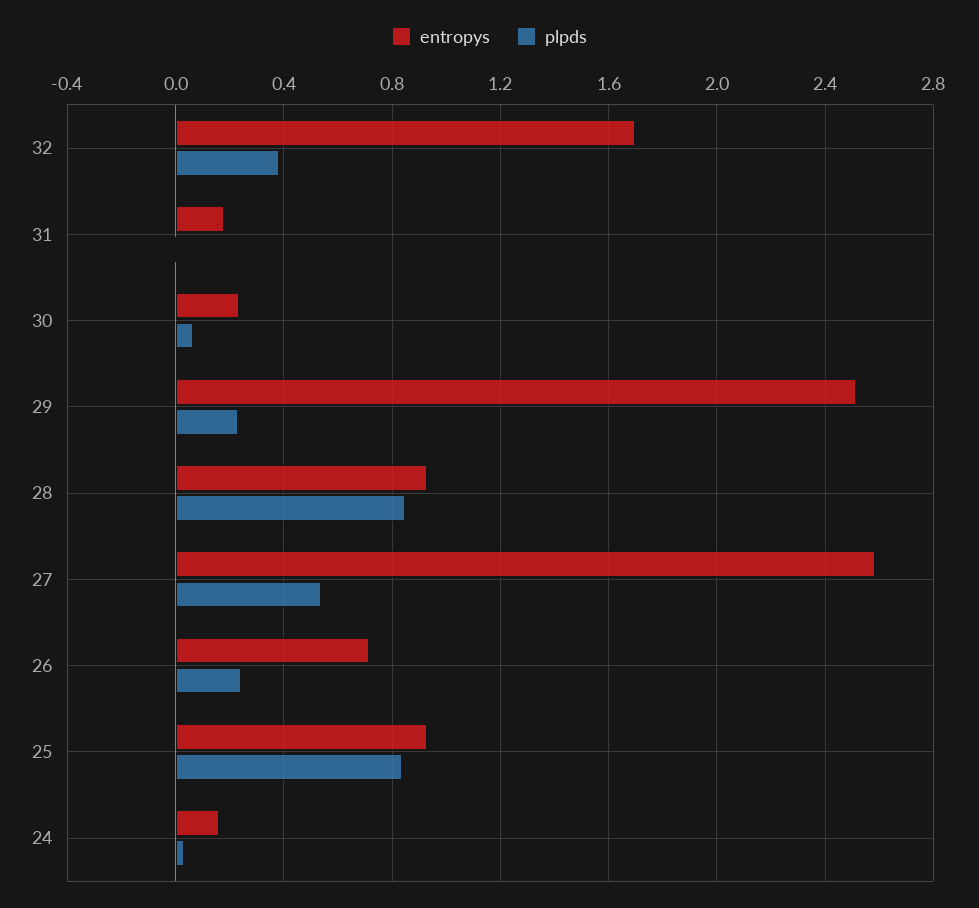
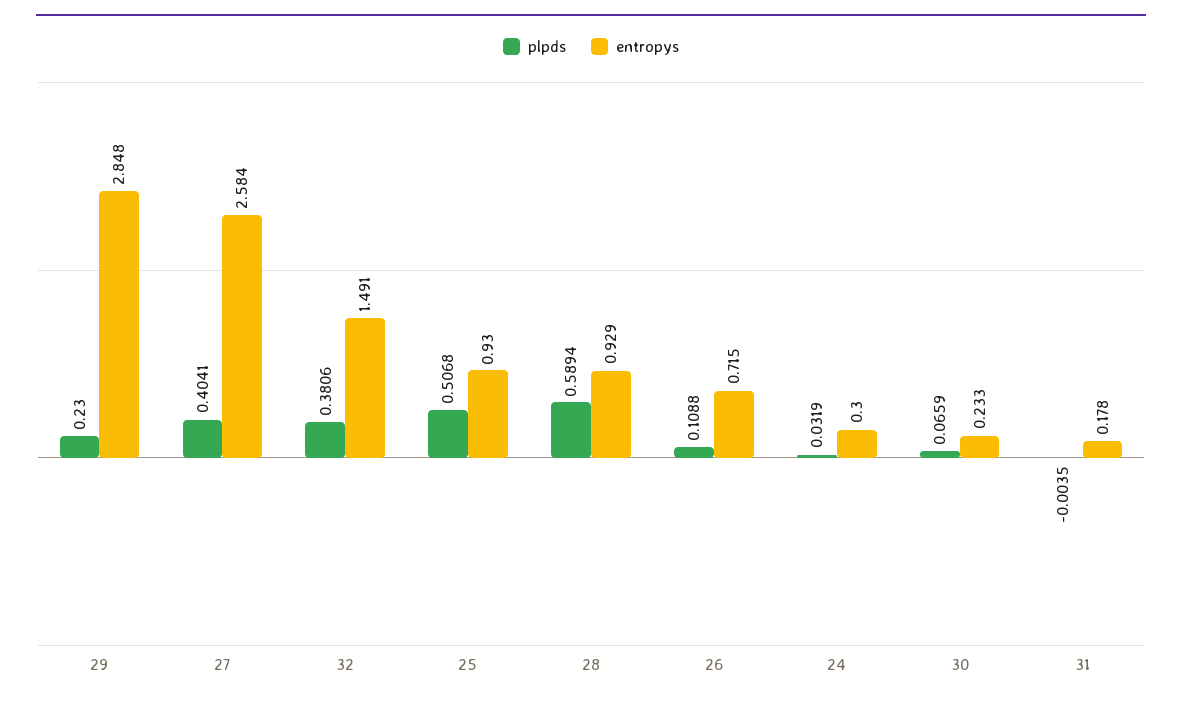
entropys, 32: 1.7 -> 1.491
entropys, 29: 2.5 -> 2.848
plpds, 28: 0.85 -> 0.5894
plpds, 27: 0.55 -> 0.4041
plpds, 26: 0.25 -> 0.1088
plpds, 25: 0.85 -> 0.5068
entropys, 24: 0.15 -> 0.3

